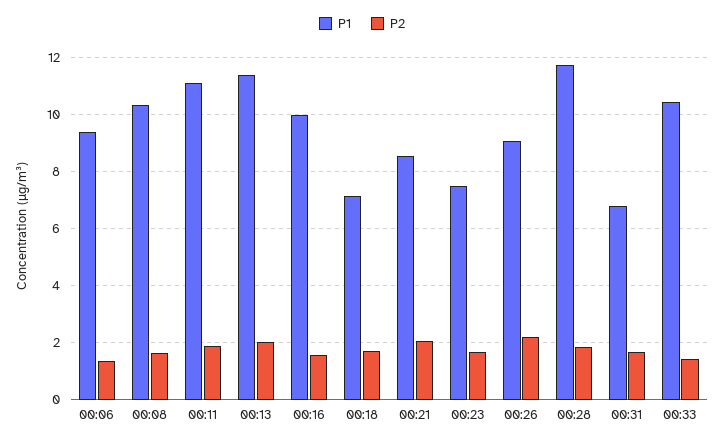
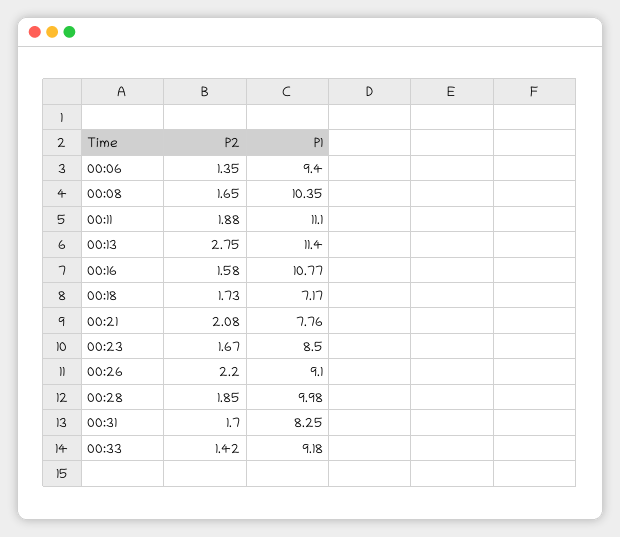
P2, 00:13: 2 -> 2.75
P1, 00:16: 10 -> 10.77
P1, 00:21: 8.5 -> 7.76
P1, 00:23: 7.5 -> 8.5
P1, 00:28: 11.75 -> 9.98
P1, 00:31: 6.75 -> 8.25
P1, 00:33: 10.5 -> 9.18

